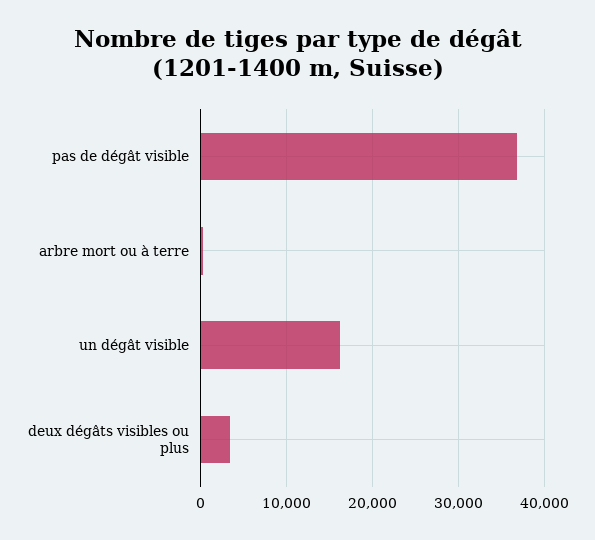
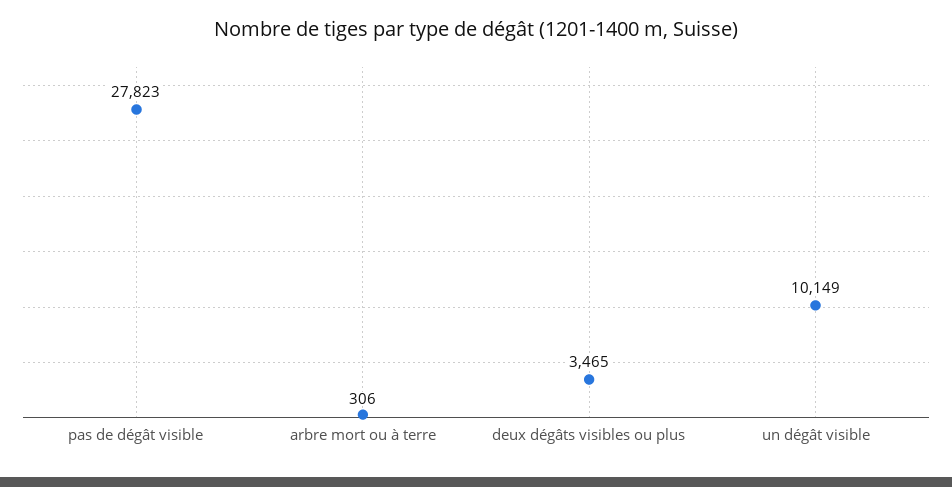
pas de dégât visible: 37000 -> 27823
un dégât visible: 16000 -> 10149

